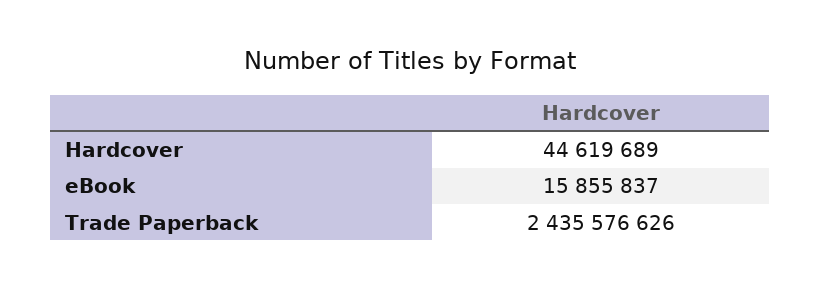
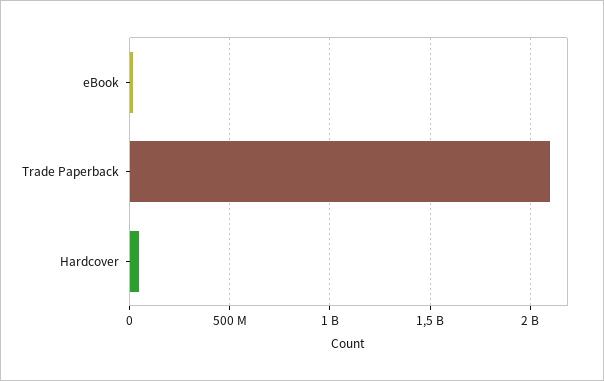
Trade Paperback: 2435576626 -> 2100000000

